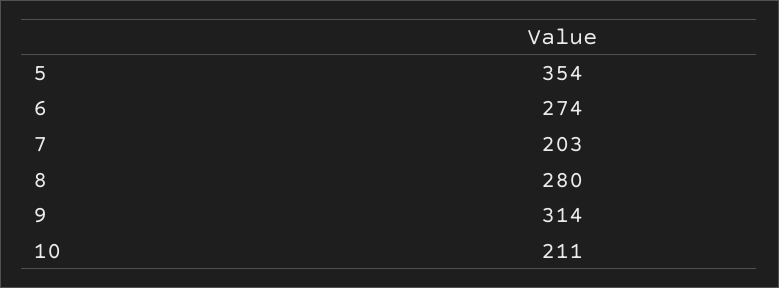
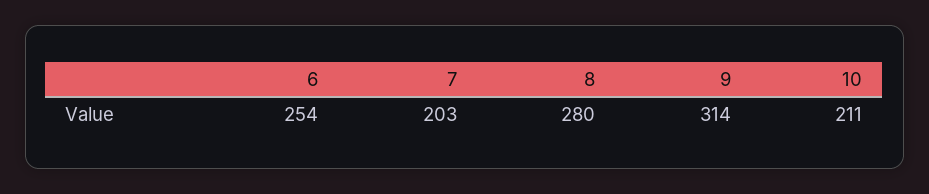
5: 354 -> none
6: 274 -> 254

